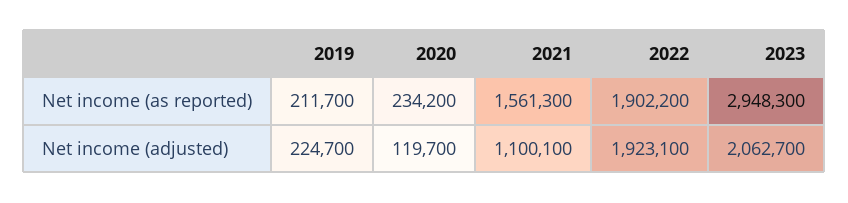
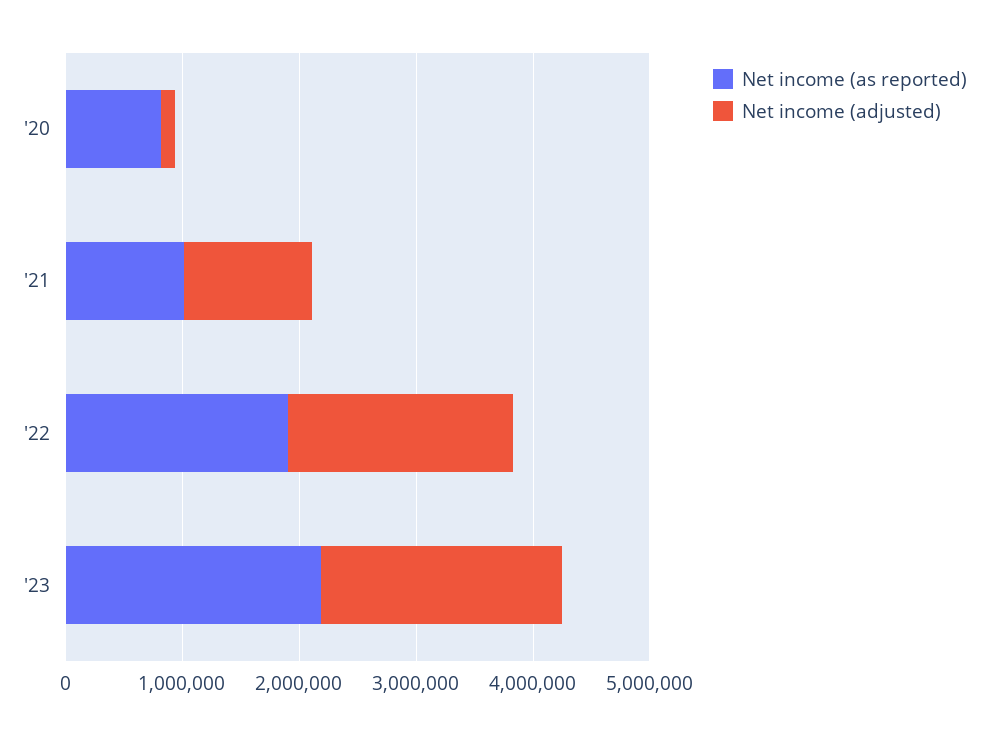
Net income (as reported), 2019: 211700 -> none
Net income (as reported), 2020: 234200 -> 800000
Net income (as reported), 2021: 1561300 -> 1000000
Net income (as reported), 2023: 2948300 -> 2200000
Net income (adjusted), 2019: 224700 -> none

